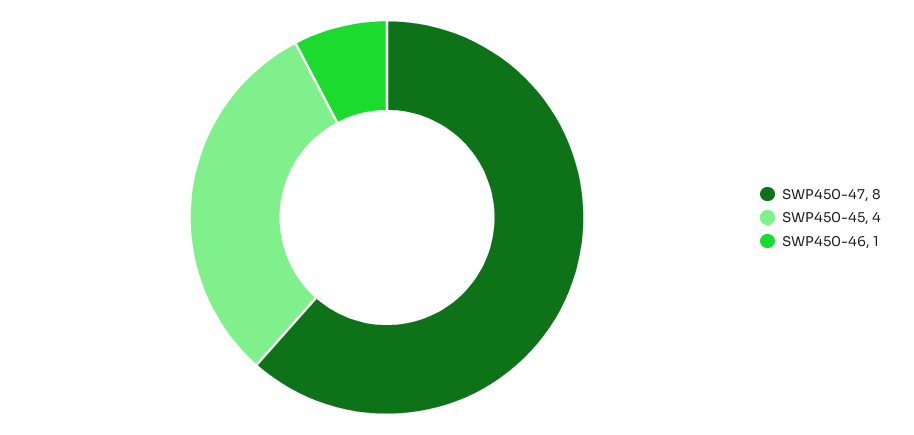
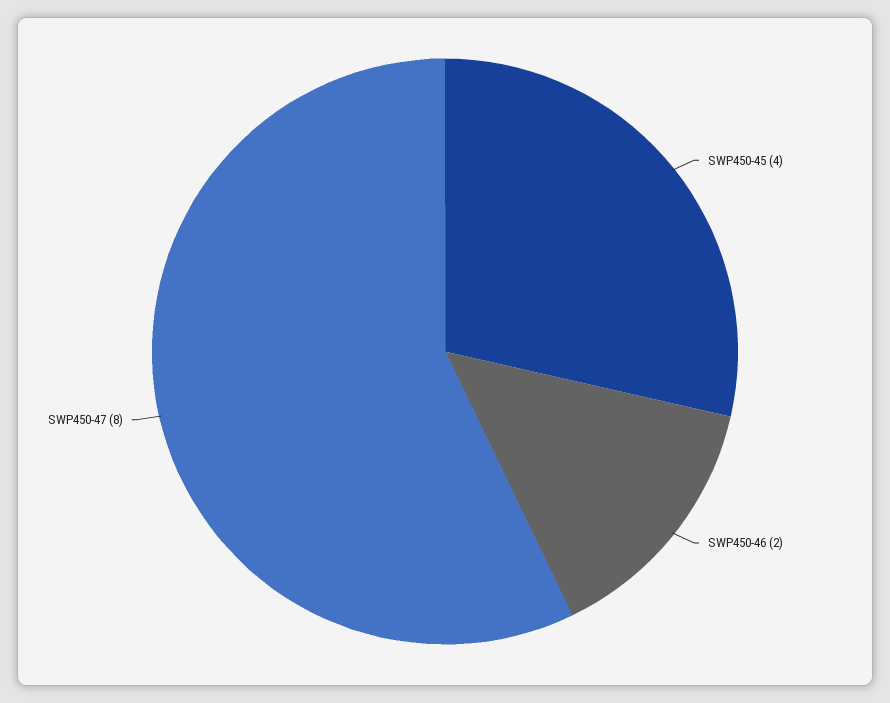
SWP450-46: 1 -> 2

